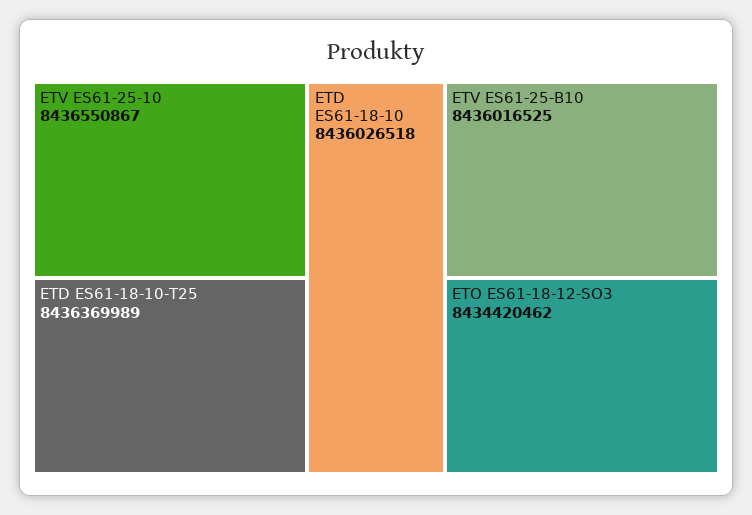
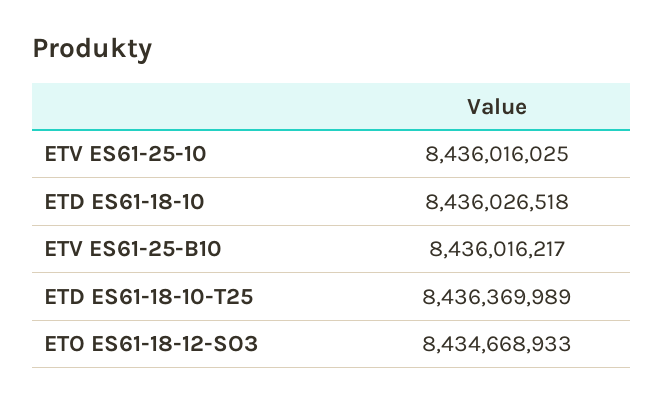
ETV ES61-25-10: 8436550867 -> 8436016025
ETV ES61-25-B10: 8436016525 -> 8436016217
ETO ES61-18-12-SO3: 8434420462 -> 8434668933

